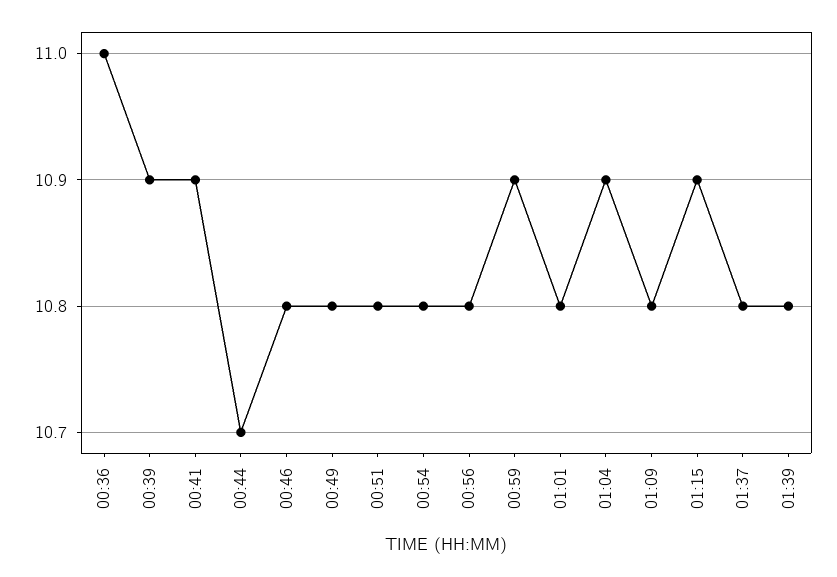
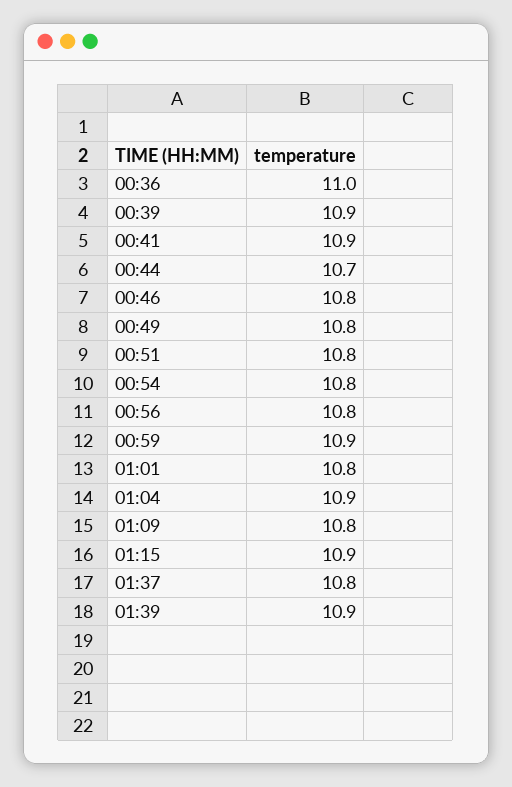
01:39: 10.8 -> 10.9

